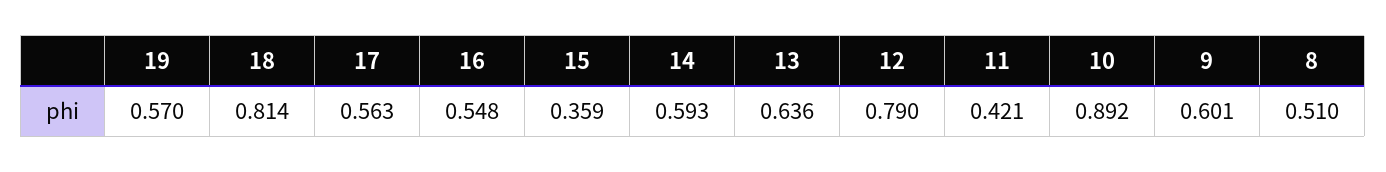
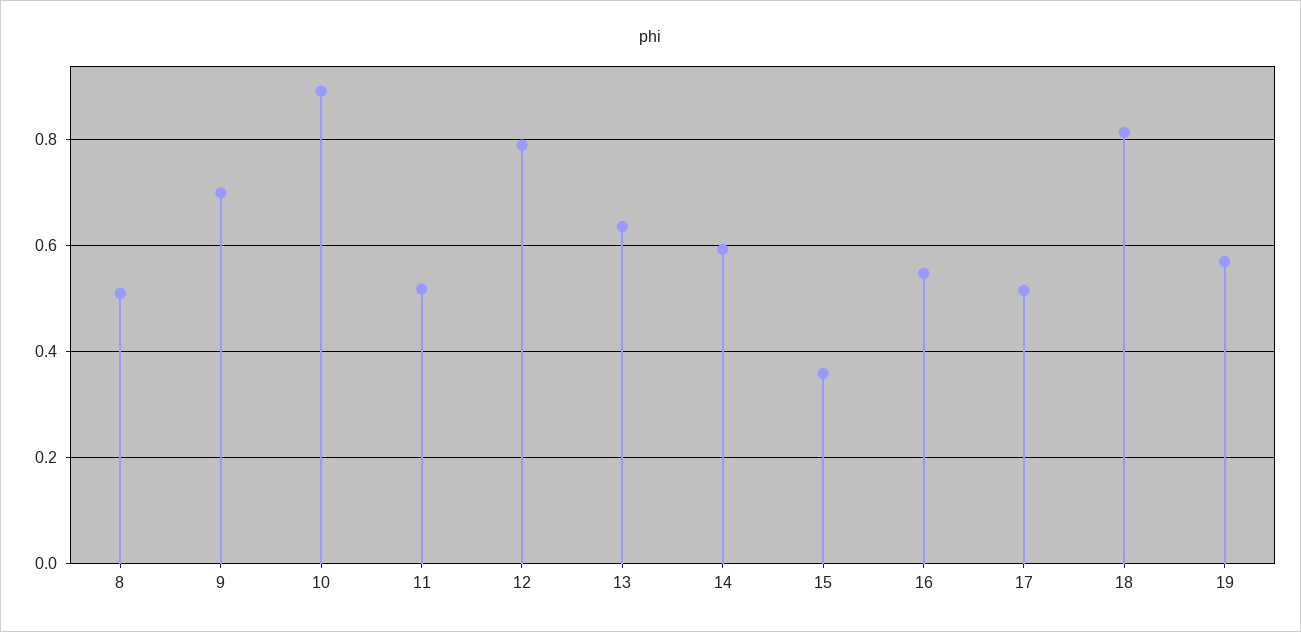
17: 0.563 -> 0.52
11: 0.421 -> 0.52
9: 0.601 -> 0.7

